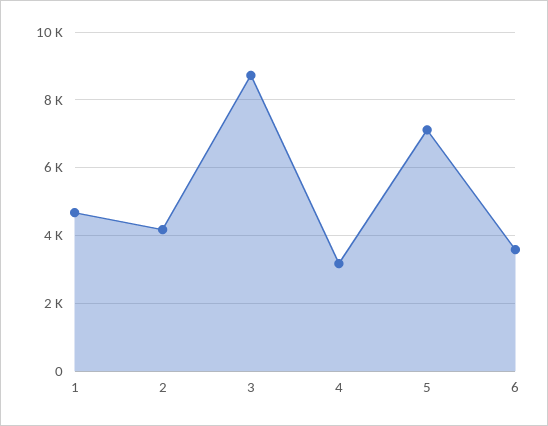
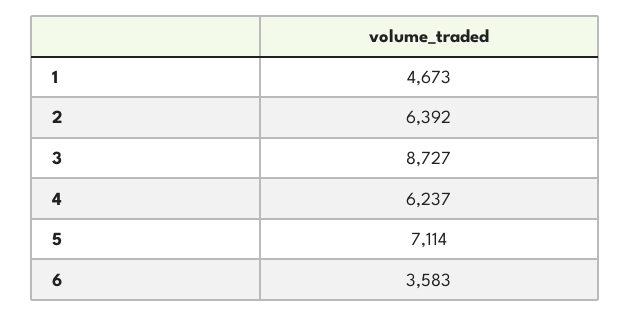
2: 4200 -> 6392
4: 3200 -> 6237

